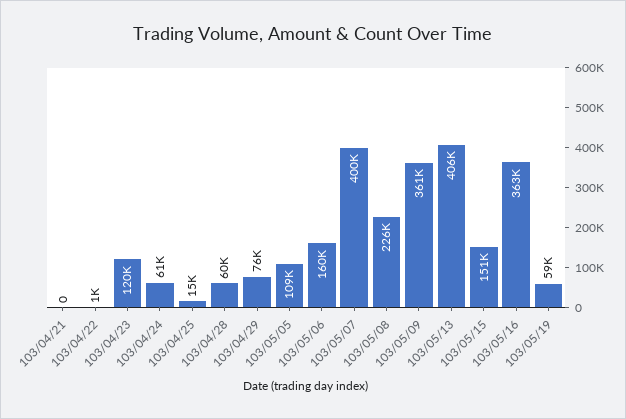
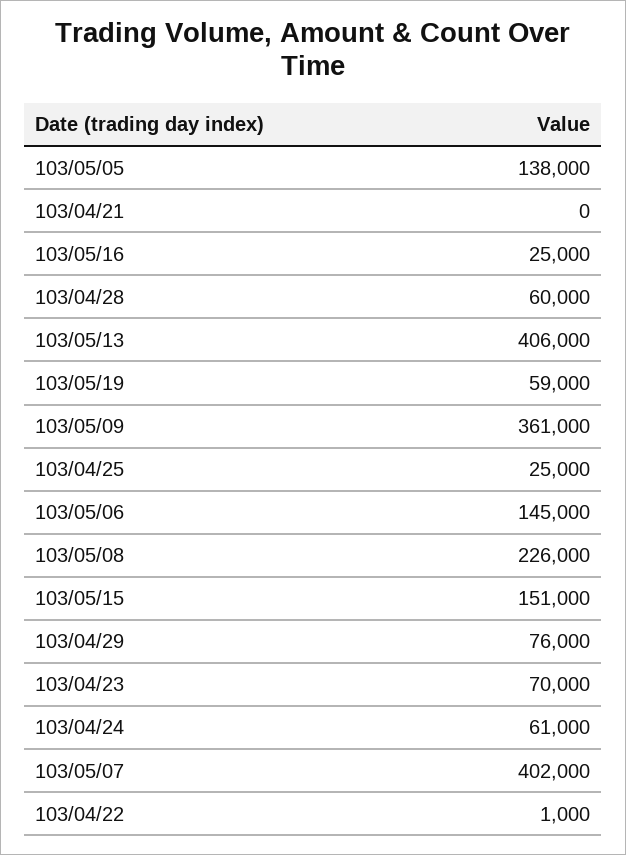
103/04/23: 120000 -> 70000
103/04/25: 15000 -> 25000
103/05/05: 109000 -> 138000
103/05/06: 160000 -> 145000
103/05/07: 400000 -> 402000
103/05/16: 363000 -> 25000

